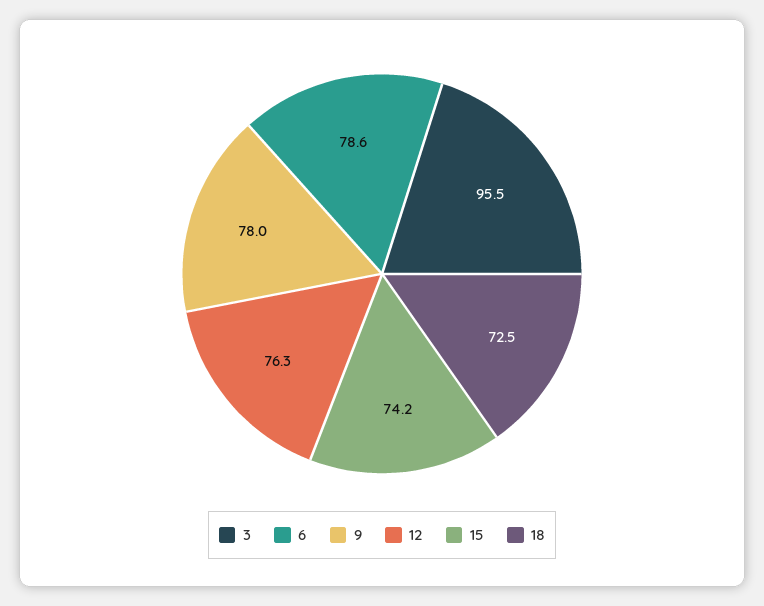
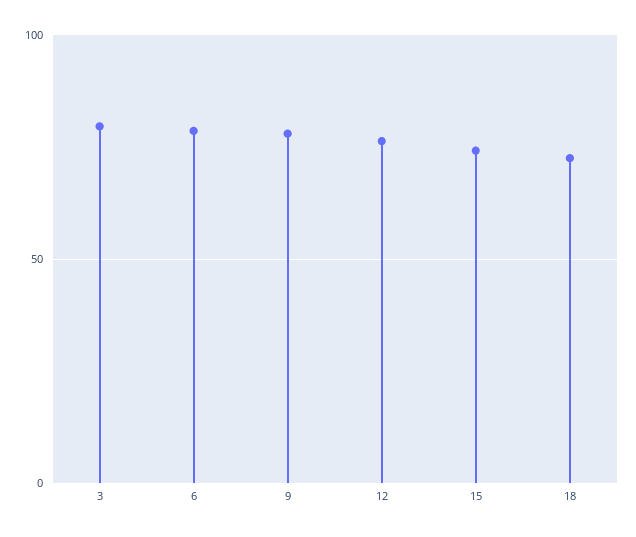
3: 95.5 -> 80

